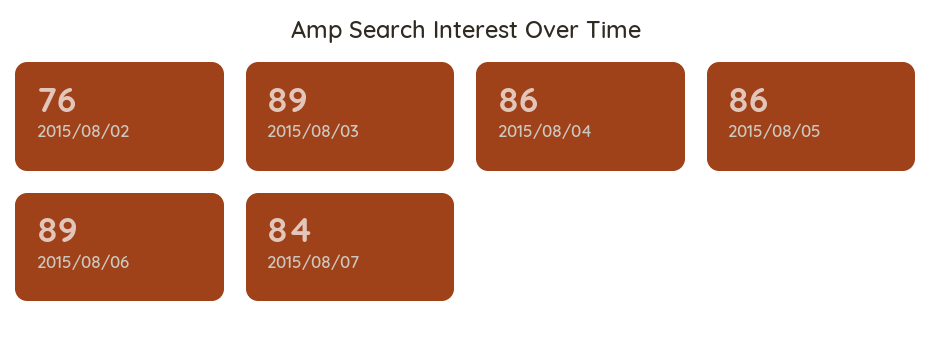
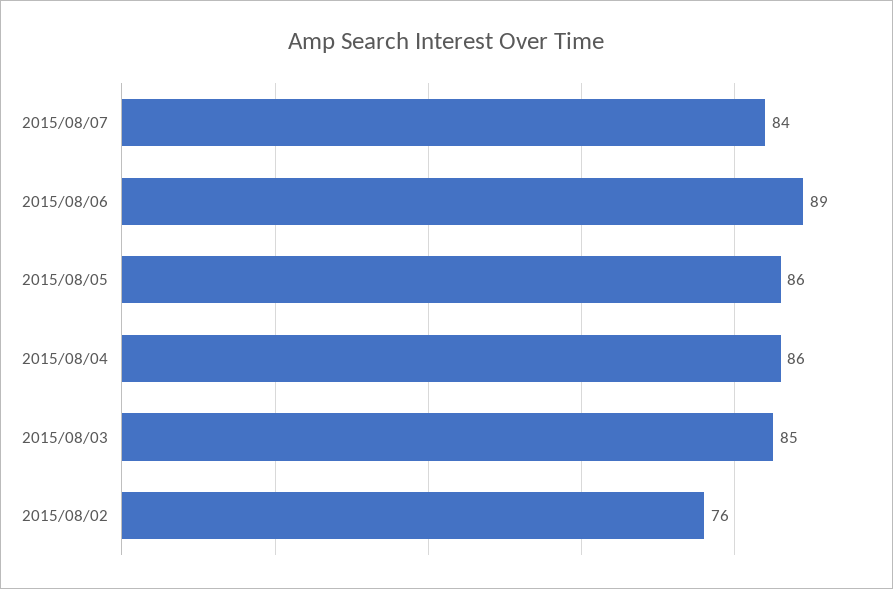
2015/08/03: 89 -> 85

